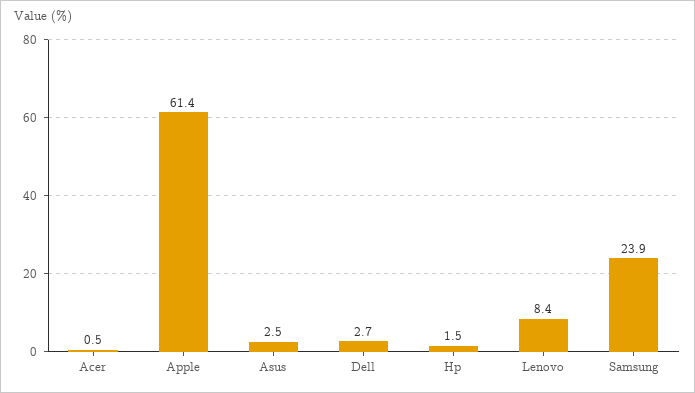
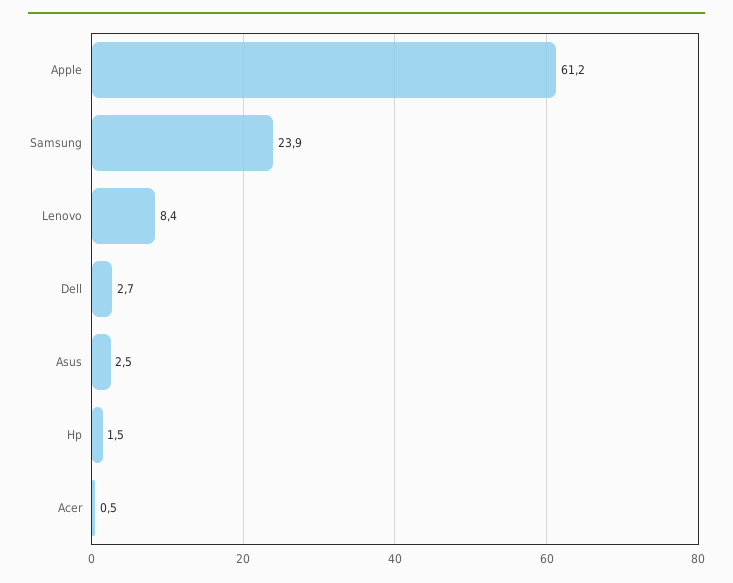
Apple: 61.4 -> 61.2

